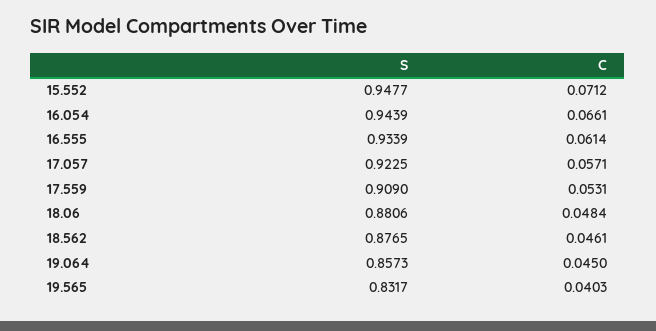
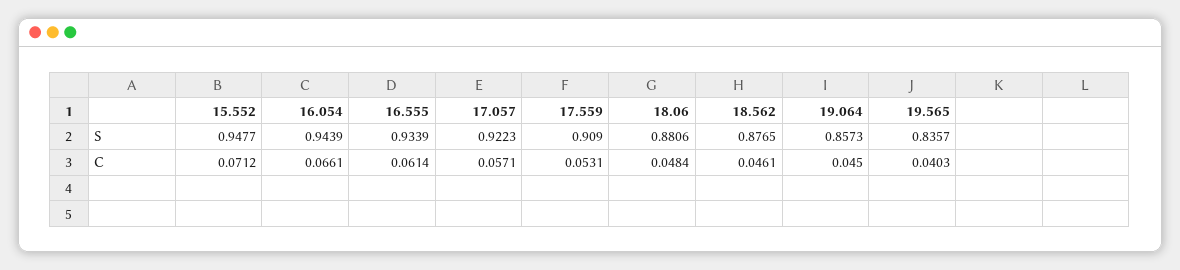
S, 17.057: 0.9225 -> 0.9223
S, 19.565: 0.8317 -> 0.8357

